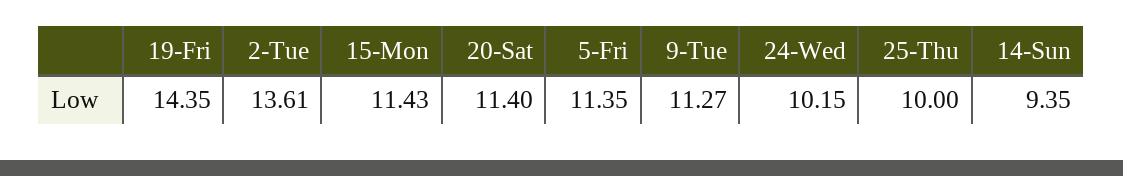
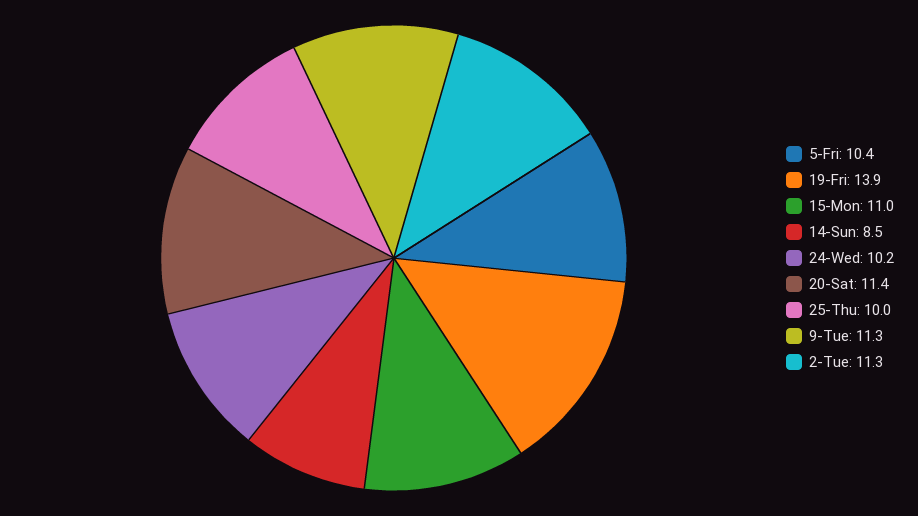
19-Fri: 14.35 -> 13.9
2-Tue: 13.61 -> 11.3
15-Mon: 11.43 -> 11
5-Fri: 11.35 -> 10.4
14-Sun: 9.35 -> 8.5

